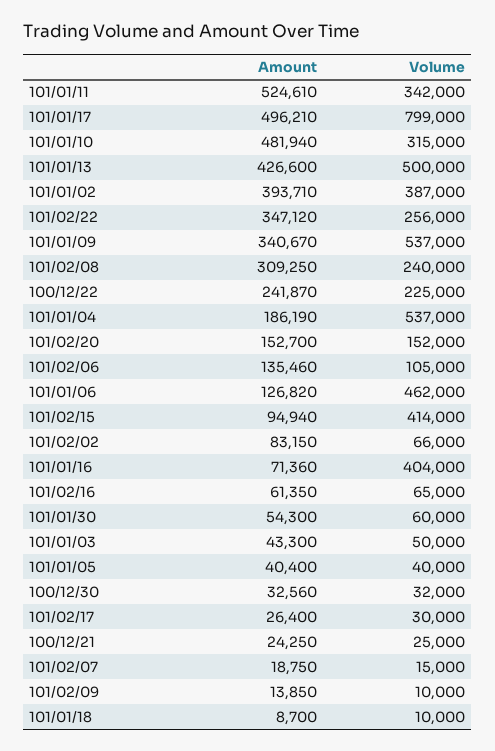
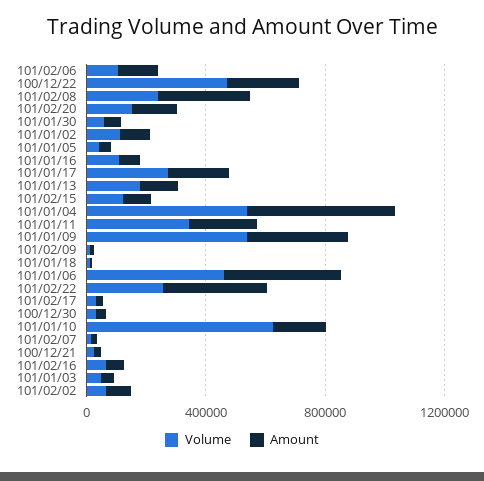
Amount, 101/01/11: 524610 -> 200000
Amount, 101/01/17: 496210 -> 200000
Volume, 101/01/17: 799000 -> 300000
Amount, 101/01/10: 481940 -> 200000
Volume, 101/01/10: 315000 -> 600000
Amount, 101/01/13: 426600 -> 100000
Volume, 101/01/13: 500000 -> 200000
Amount, 101/01/02: 393710 -> 100000
Volume, 101/01/02: 387000 -> 100000
Volume, 100/12/22: 225000 -> 500000
Amount, 101/01/04: 186190 -> 500000
Amount, 101/01/06: 126820 -> 400000
Volume, 101/02/15: 414000 -> 100000
Volume, 101/01/16: 404000 -> 100000

